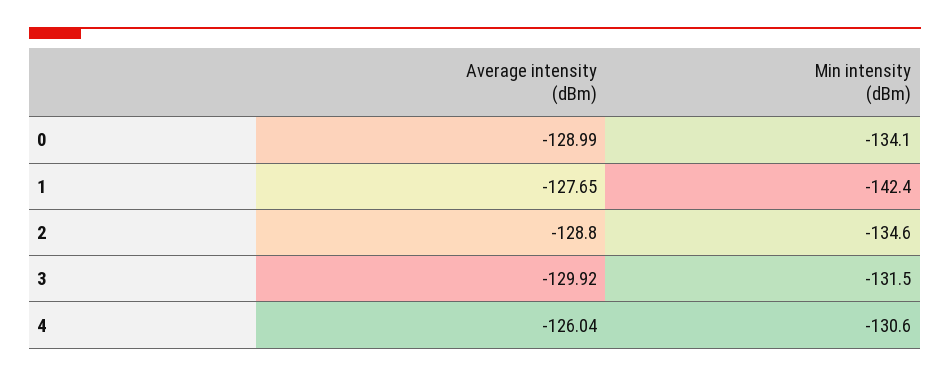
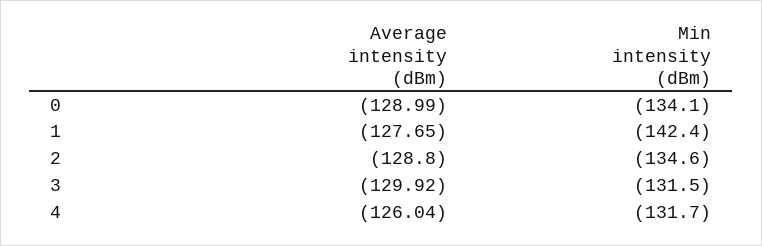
Min intensity (dBm), 4: -130.6 -> -131.7

